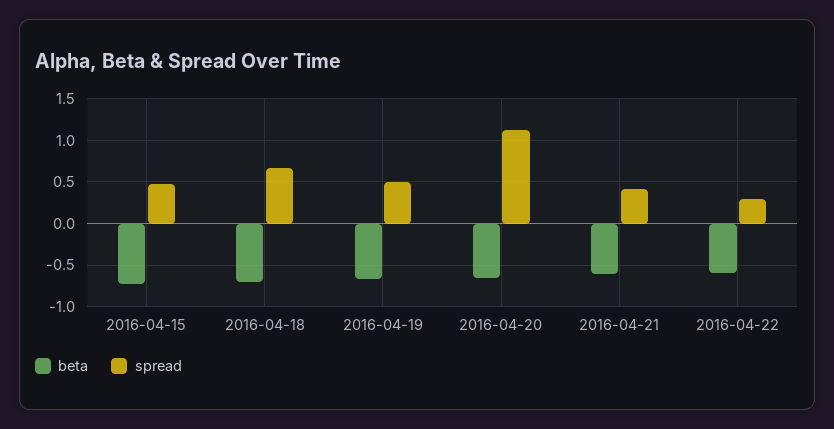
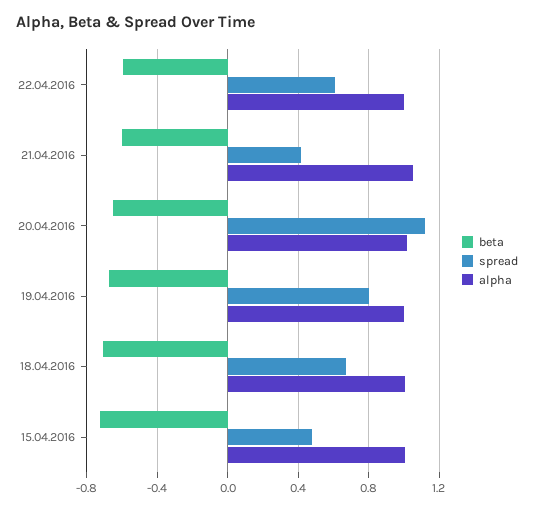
spread, 2016-04-19: 0.5 -> 0.8
spread, 2016-04-22: 0.3 -> 0.6
alpha, 2016-04-22: none -> 1
alpha, 2016-04-21: none -> 1.05
alpha, 2016-04-20: none -> 1
alpha, 2016-04-19: none -> 1
alpha, 2016-04-18: none -> 1
alpha, 2016-04-15: none -> 1

